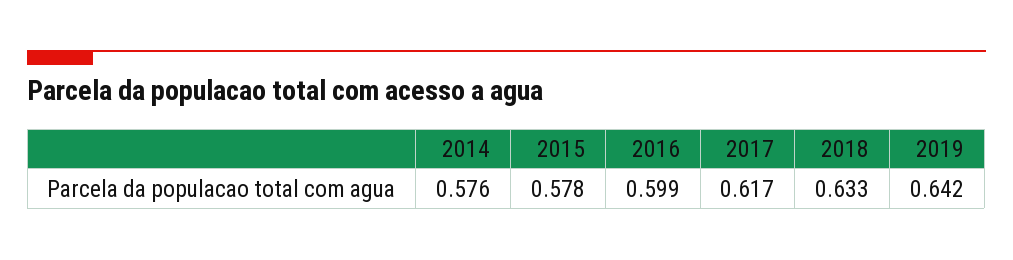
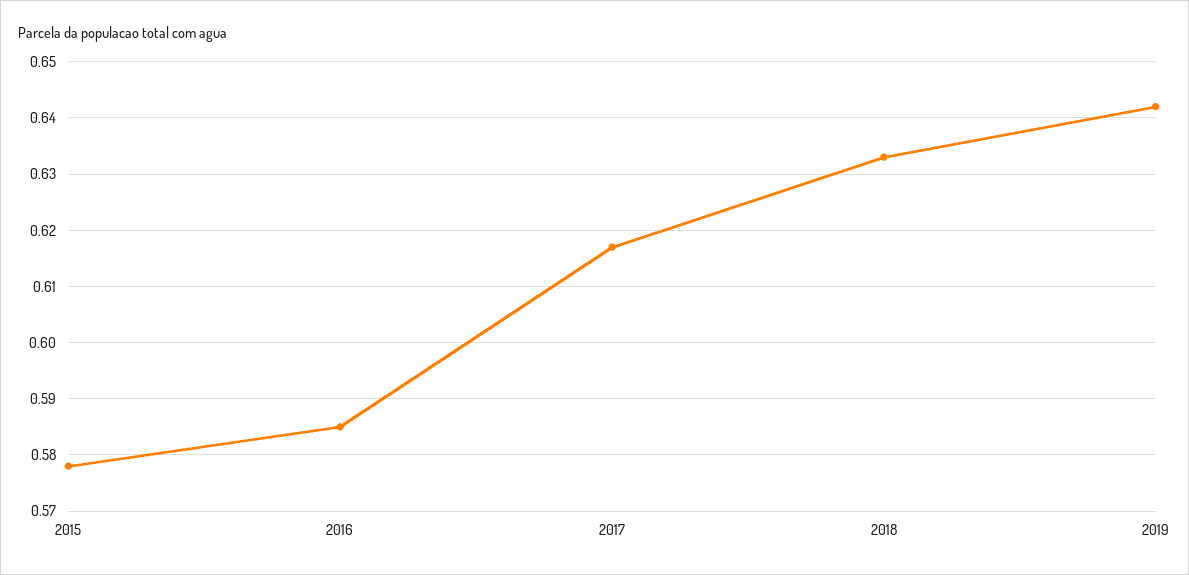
2014: 0.576 -> none
2016: 0.599 -> 0.585

